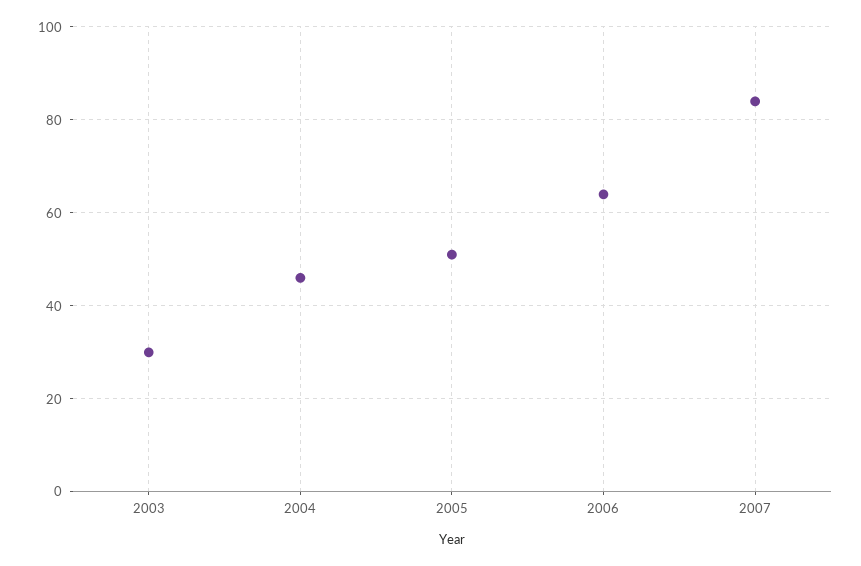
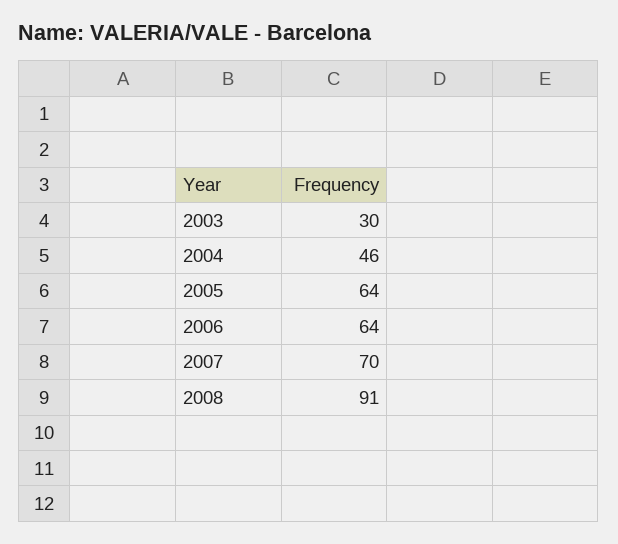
2005: 50 -> 64
2007: 85 -> 70
2008: none -> 91

